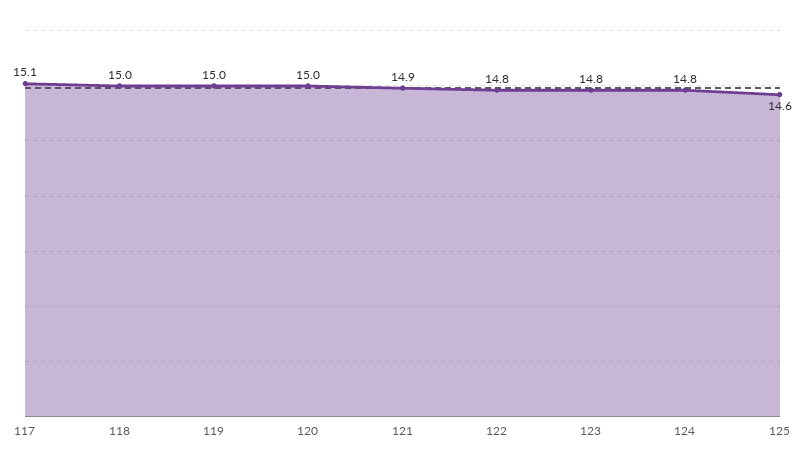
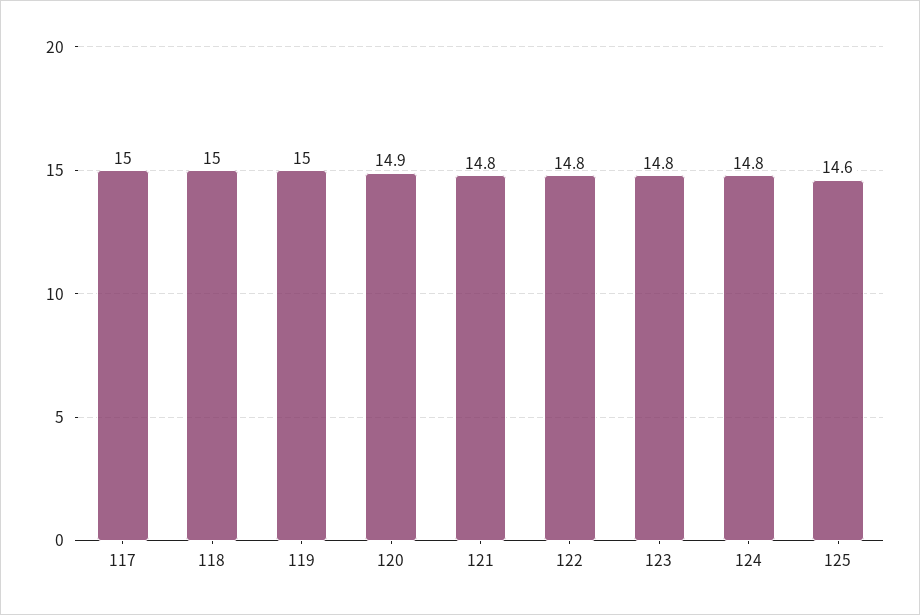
117: 15.1 -> 15
120: 15 -> 14.9
121: 14.9 -> 14.8

